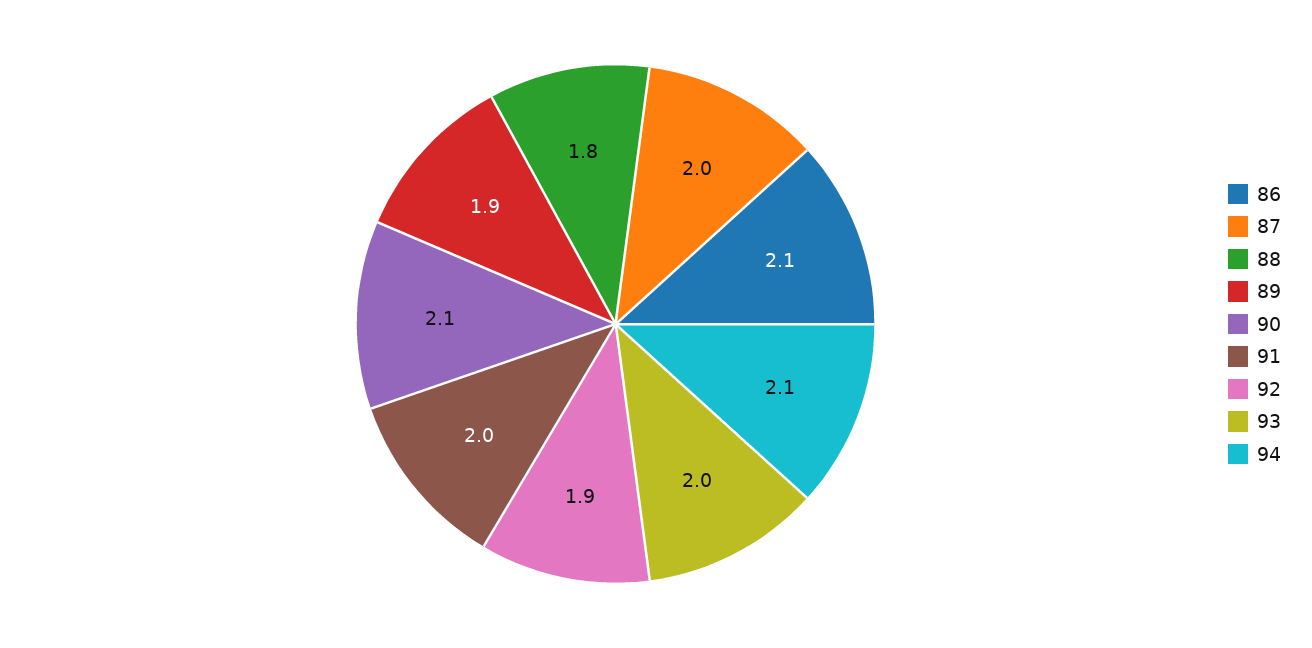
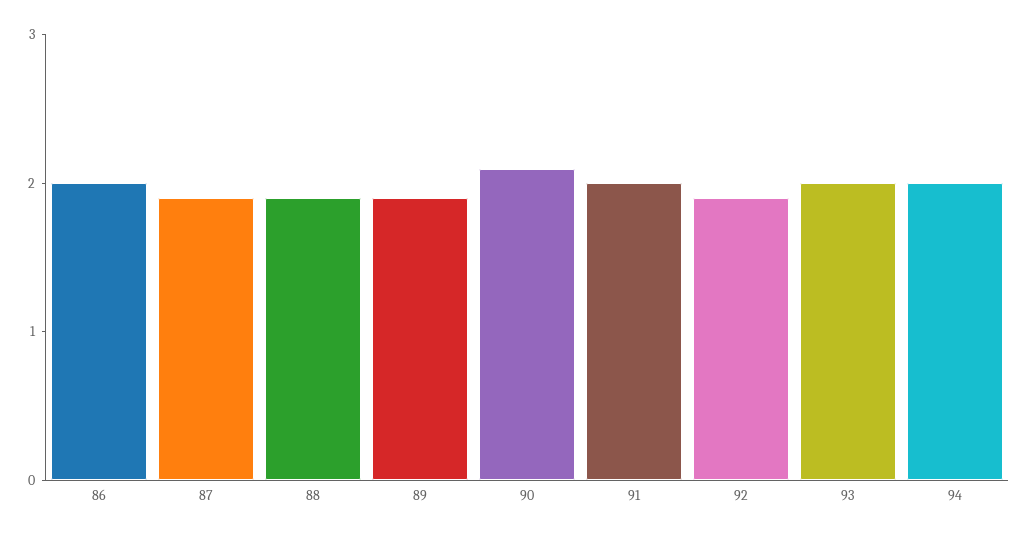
86: 2.1 -> 2
87: 2 -> 1.9
88: 1.8 -> 1.9
94: 2.1 -> 2

